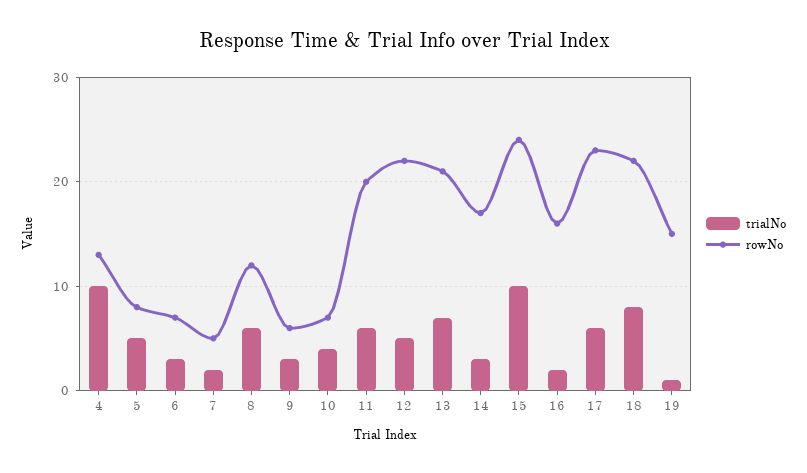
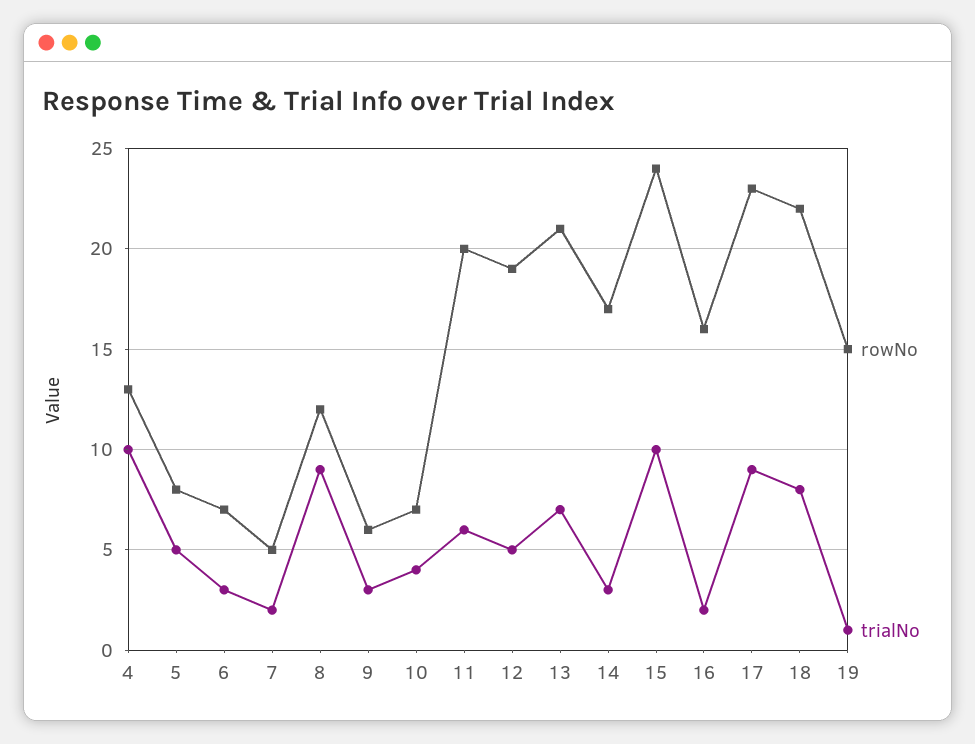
trialNo, 8: 6 -> 9
rowNo, 12: 22 -> 19
trialNo, 17: 6 -> 9

